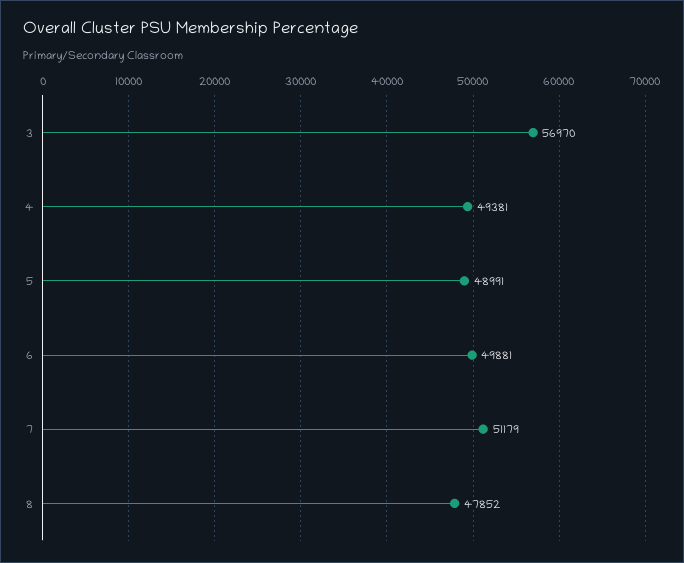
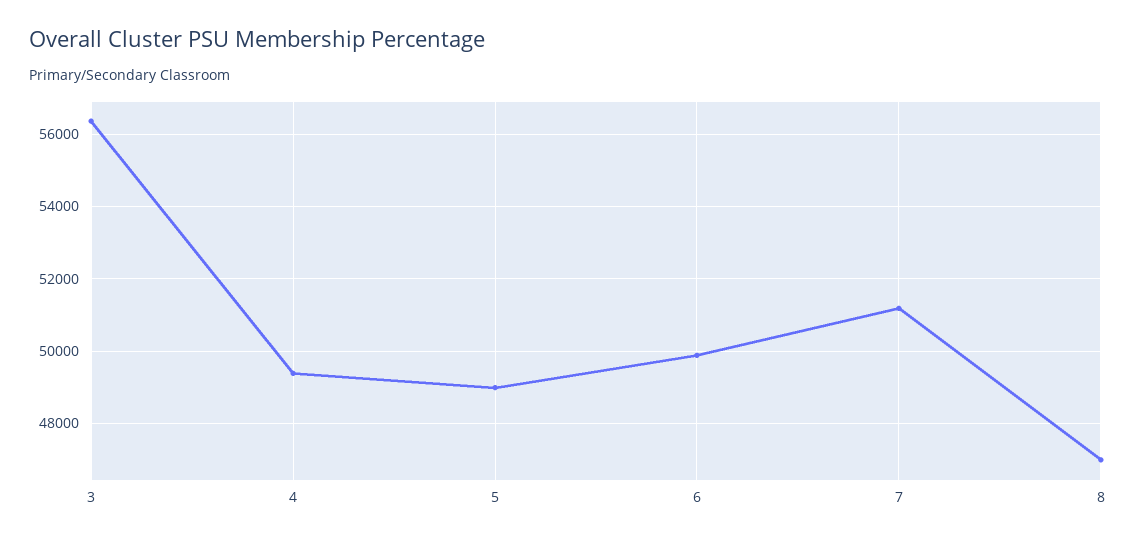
3: 56970 -> 56400
8: 47852 -> 47000

